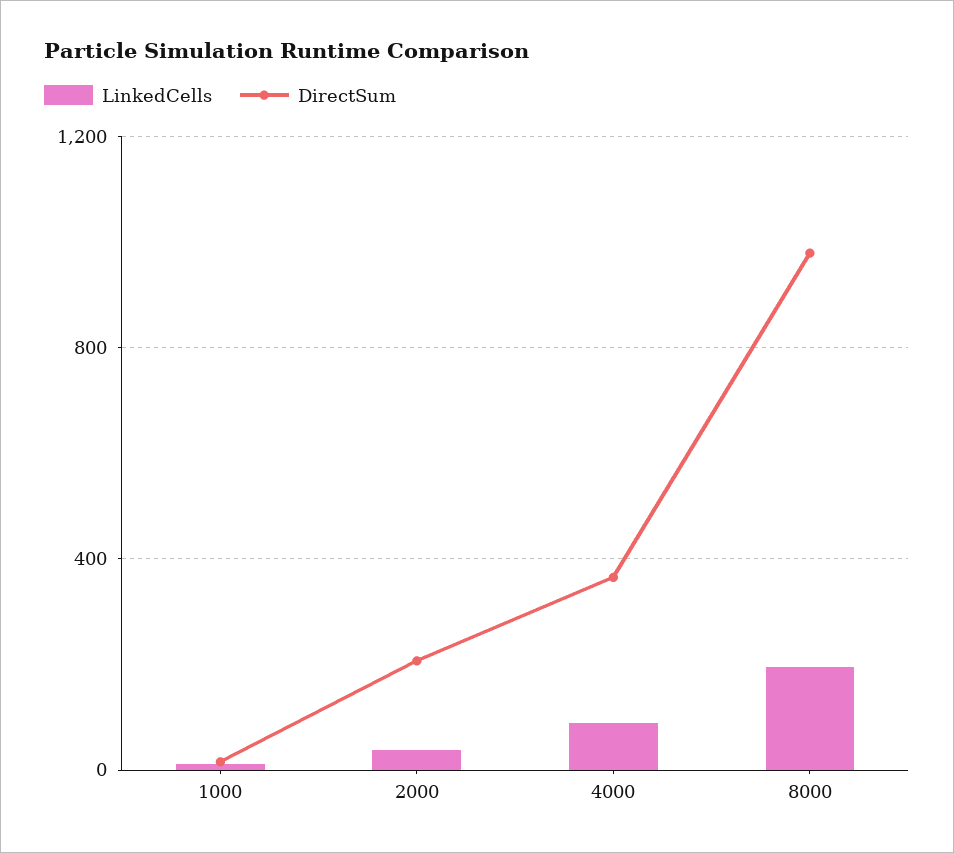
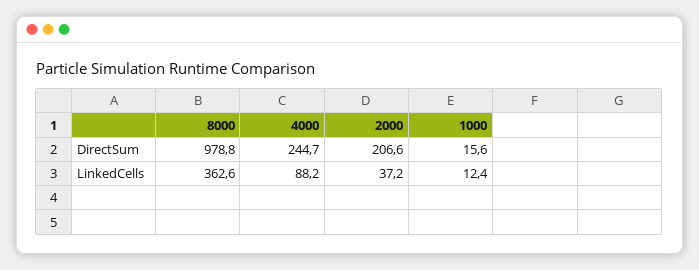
DirectSum, 4000: 350 -> 244.7
LinkedCells, 8000: 200 -> 362.6

